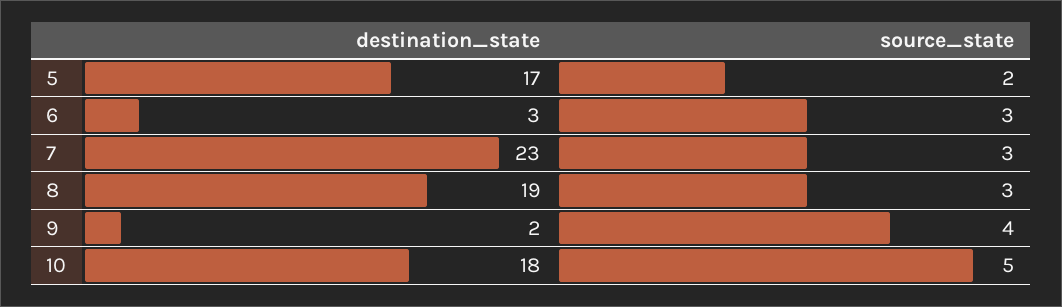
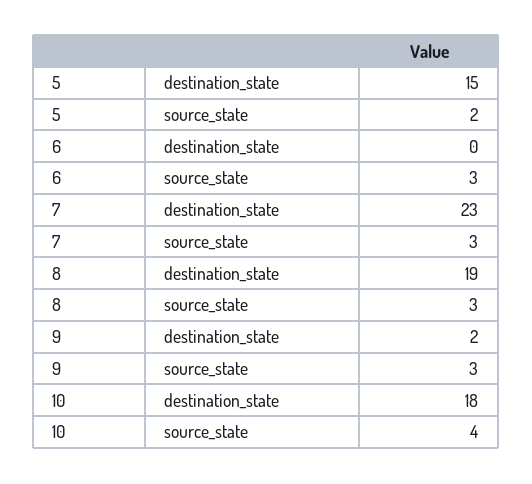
destination_state, 5: 17 -> 15
destination_state, 6: 3 -> 0
source_state, 9: 4 -> 3
source_state, 10: 5 -> 4

